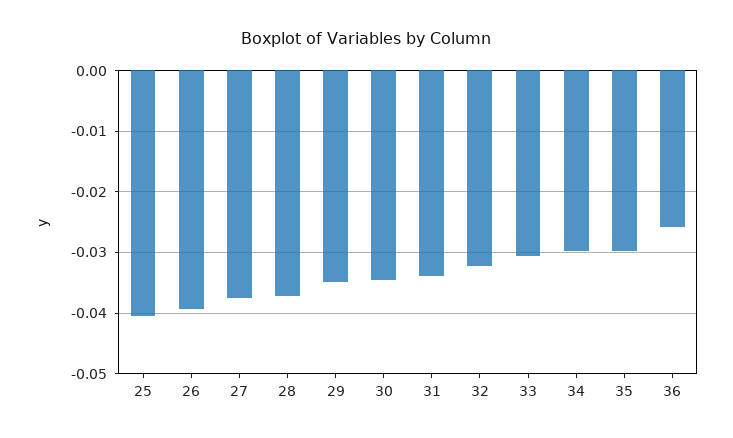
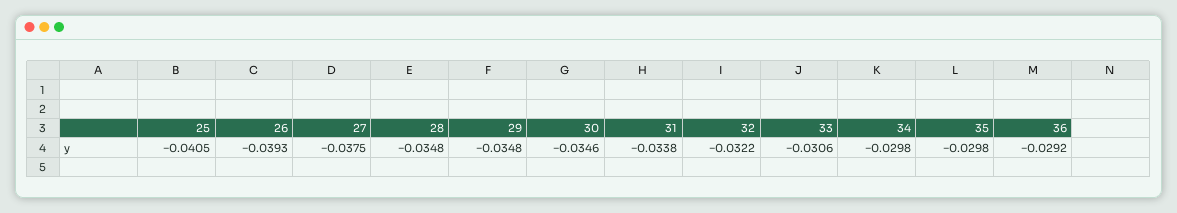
28: -0.037 -> -0.0348
36: -0.026 -> -0.0292

